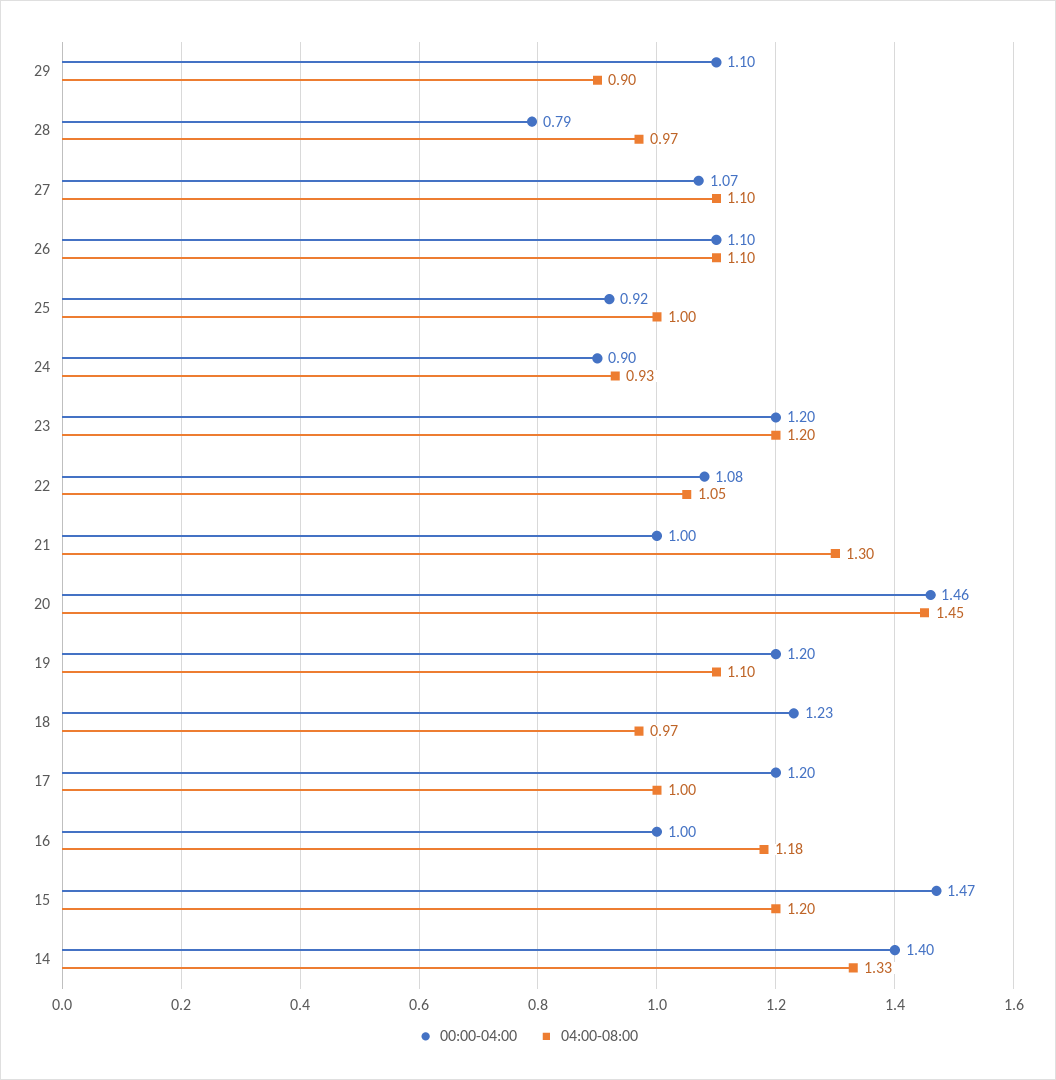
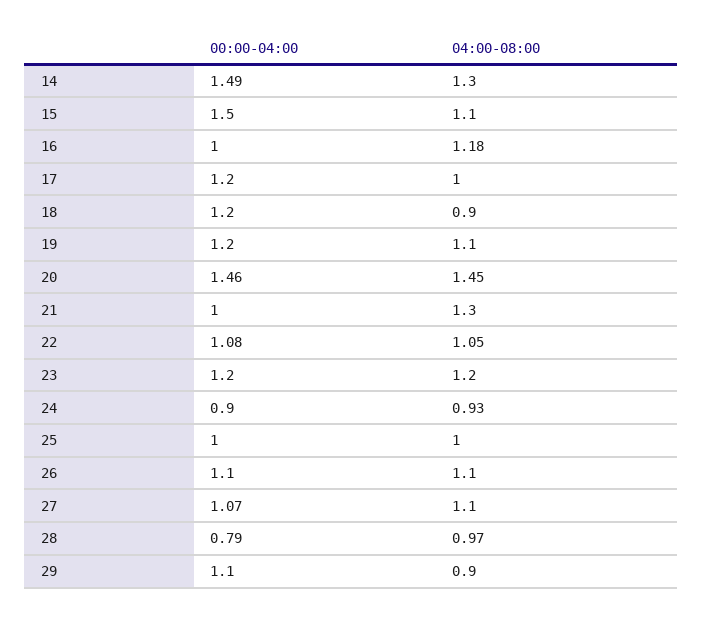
00:00-04:00, 25: 0.92 -> 1
00:00-04:00, 18: 1.23 -> 1.2
04:00-08:00, 18: 0.97 -> 0.9
00:00-04:00, 15: 1.47 -> 1.5
04:00-08:00, 15: 1.2 -> 1.1
00:00-04:00, 14: 1.4 -> 1.49
04:00-08:00, 14: 1.33 -> 1.3

